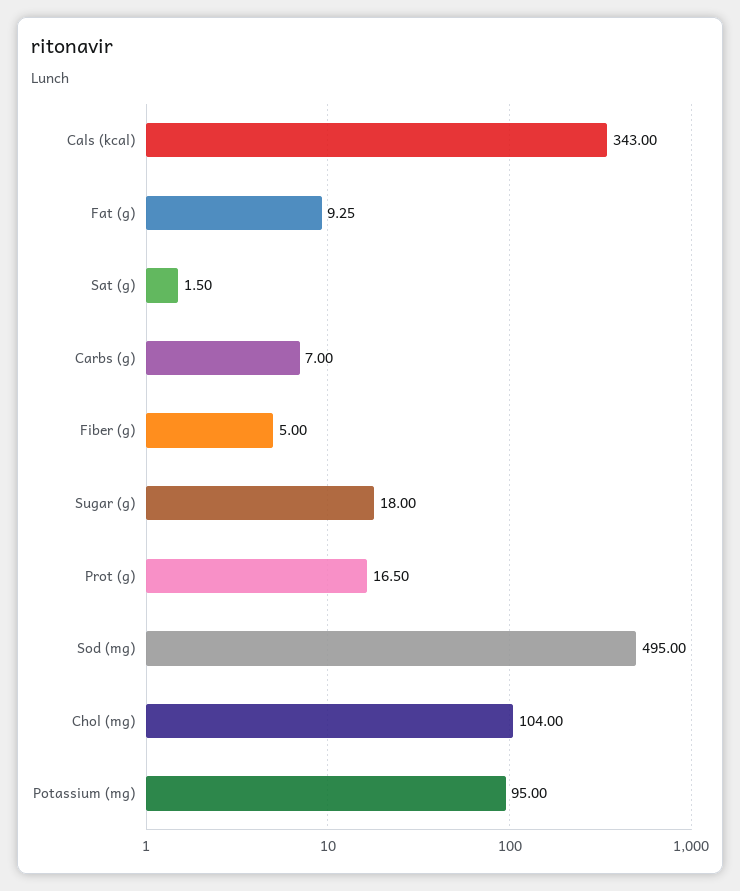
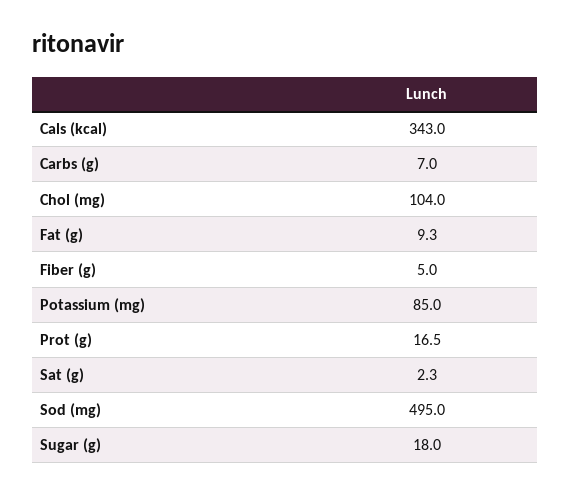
Sat (g): 1.5 -> 2.3
Potassium (mg): 95 -> 85

